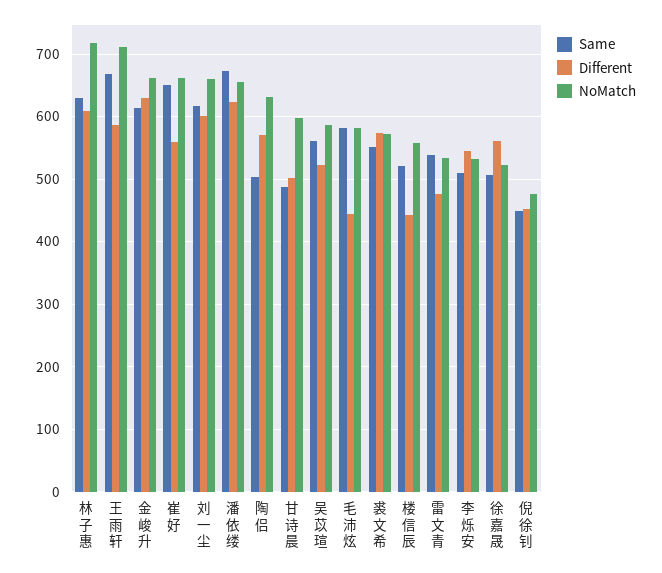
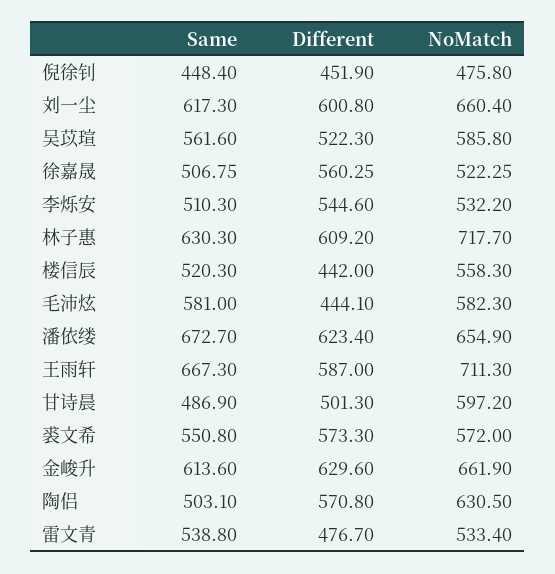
Same, 崔好: 650 -> none
Different, 崔好: 560 -> none
NoMatch, 崔好: 660 -> none

